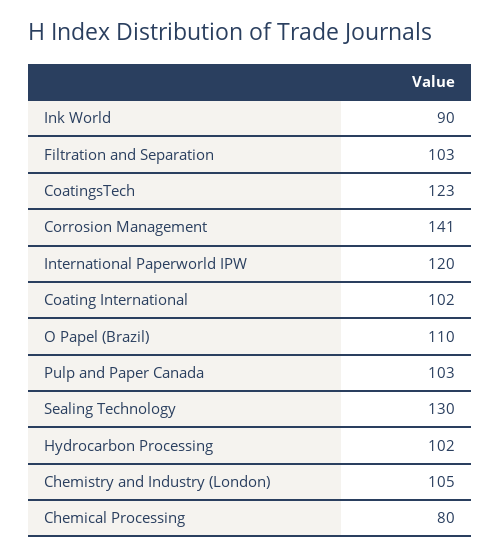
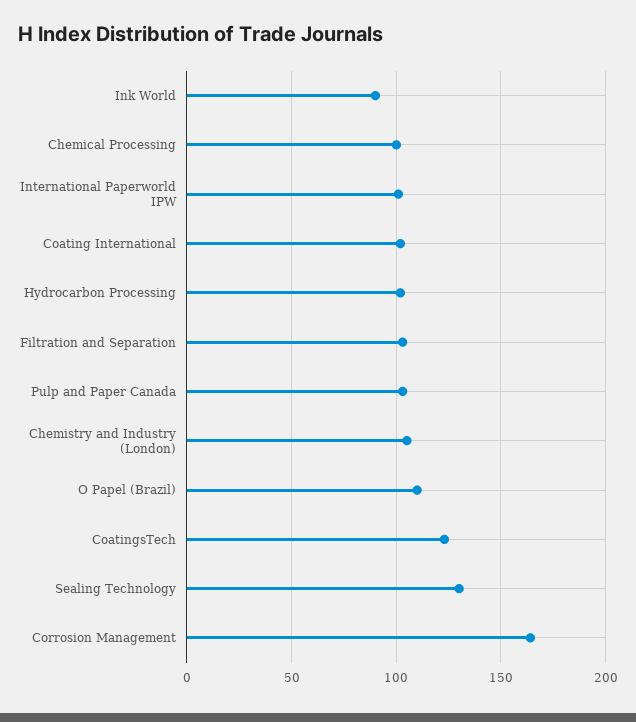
Corrosion Management: 141 -> 165
International Paperworld IPW: 120 -> 100
Chemical Processing: 80 -> 100

